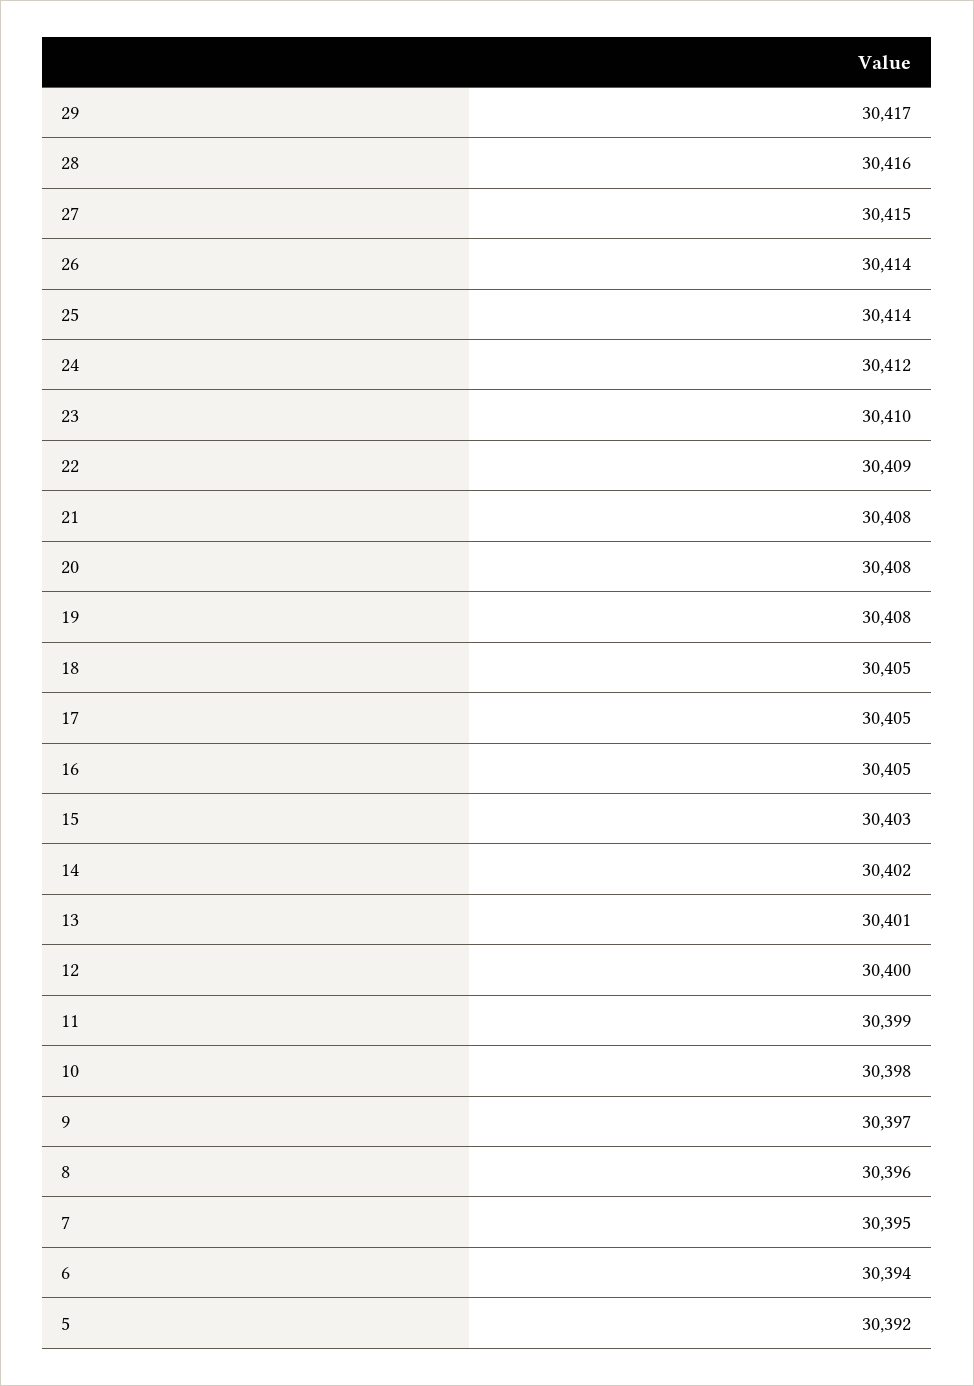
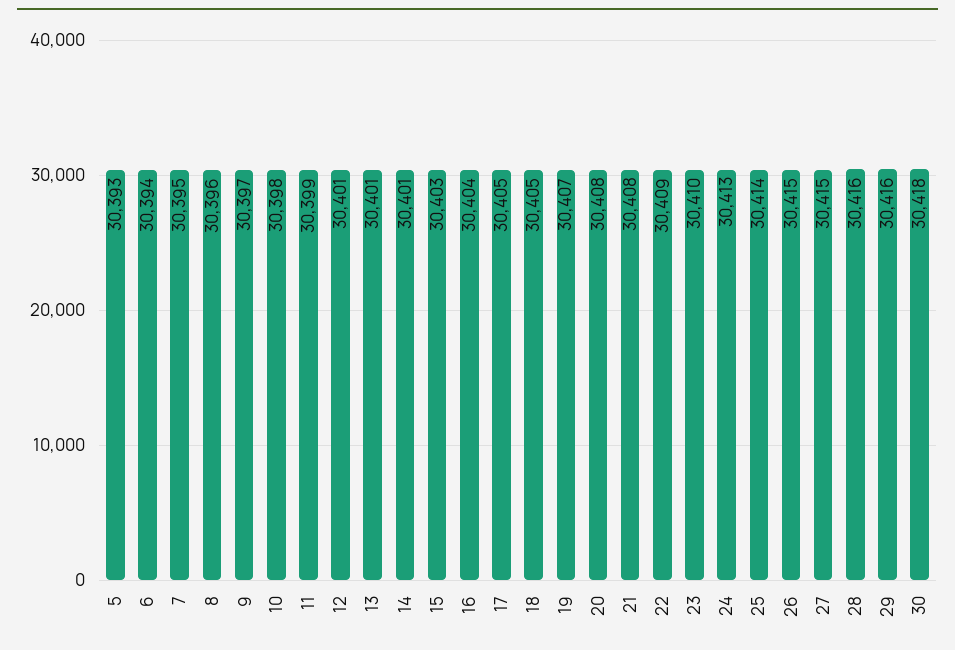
29: 30417 -> 30416
26: 30414 -> 30415
24: 30412 -> 30413
19: 30408 -> 30407
16: 30405 -> 30404
14: 30402 -> 30401
12: 30400 -> 30401
5: 30392 -> 30393
30: none -> 30418

